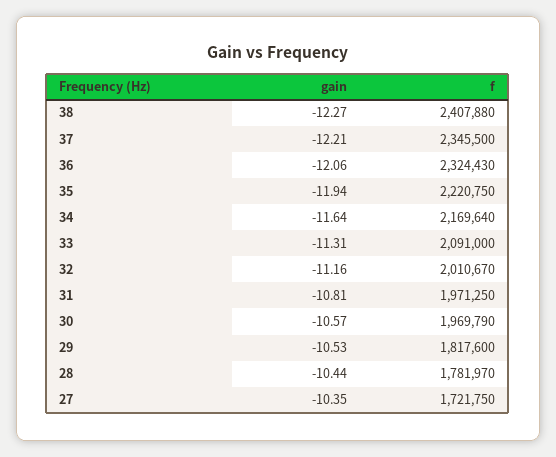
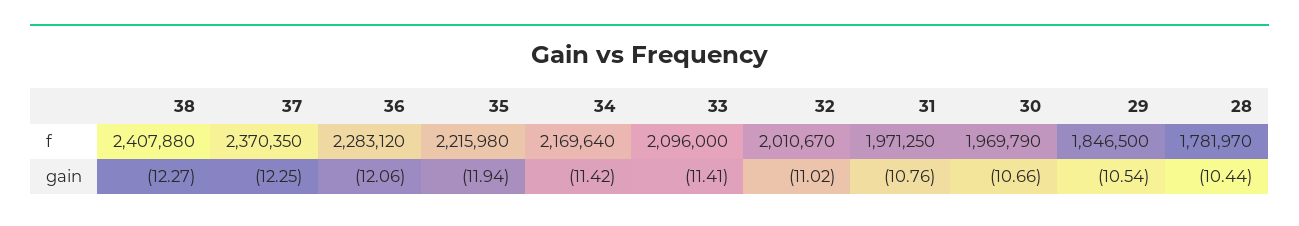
gain, 37: -12.21 -> -12.25
f, 37: 2345500 -> 2370350
f, 36: 2324430 -> 2283120
f, 35: 2220750 -> 2215980
gain, 34: -11.64 -> -11.42
gain, 33: -11.31 -> -11.41
f, 33: 2091000 -> 2096000
gain, 32: -11.16 -> -11.02
gain, 31: -10.81 -> -10.76
gain, 30: -10.57 -> -10.66
gain, 29: -10.53 -> -10.54
f, 29: 1817600 -> 1846500
gain, 27: -10.35 -> none
f, 27: 1721750 -> none

